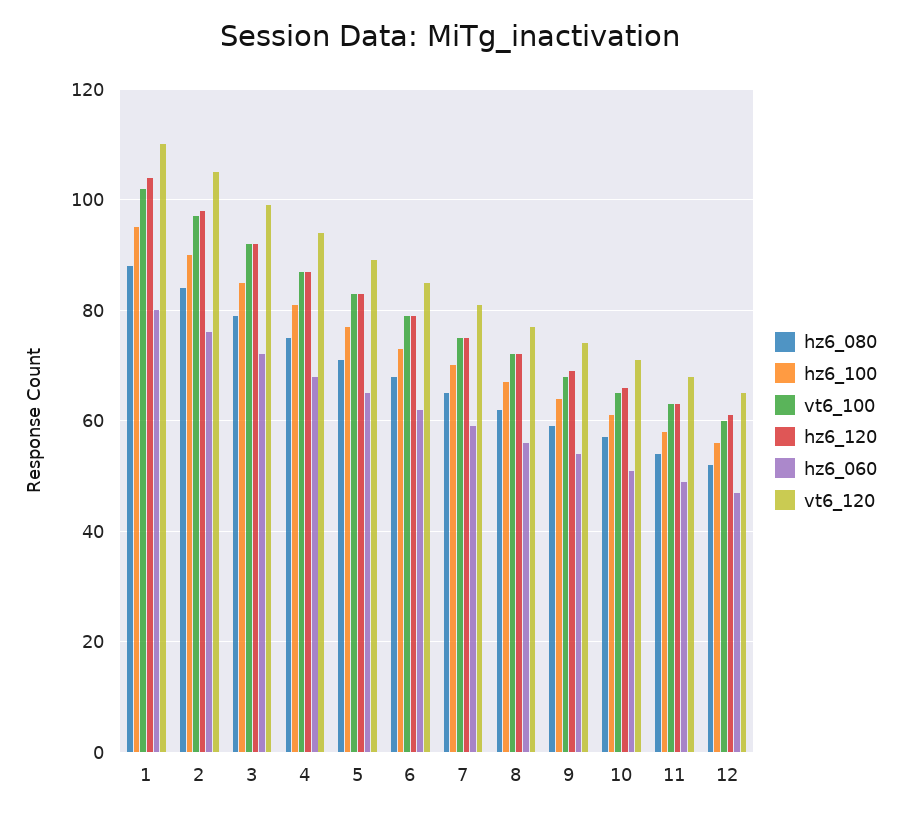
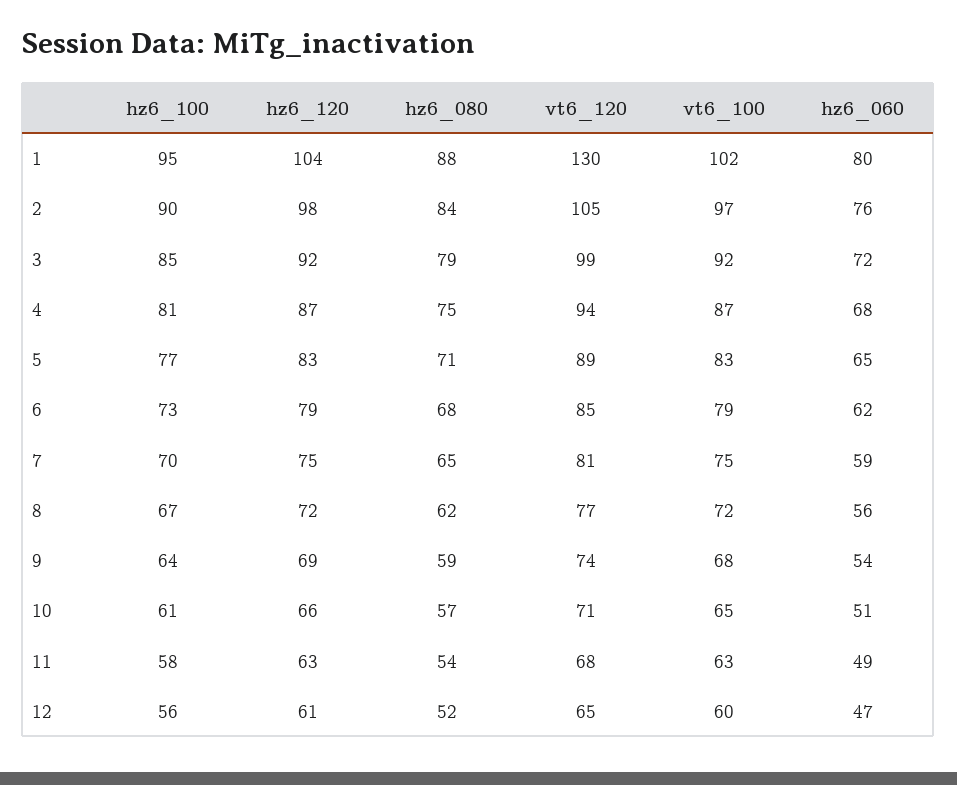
vt6_120, 1: 110 -> 130

